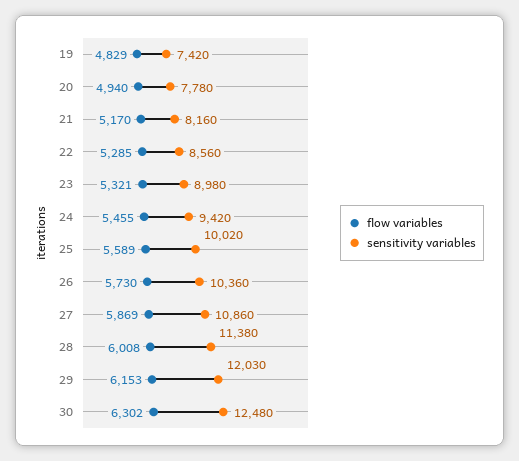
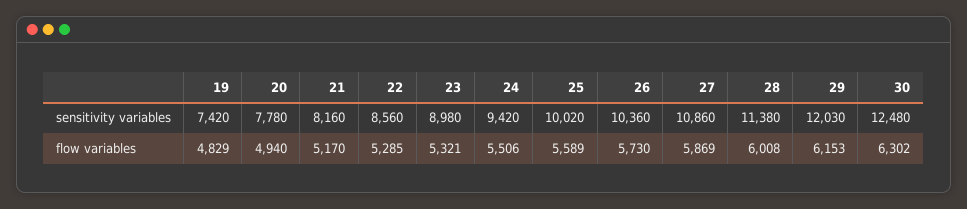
flow variables, 24: 5455 -> 5506

